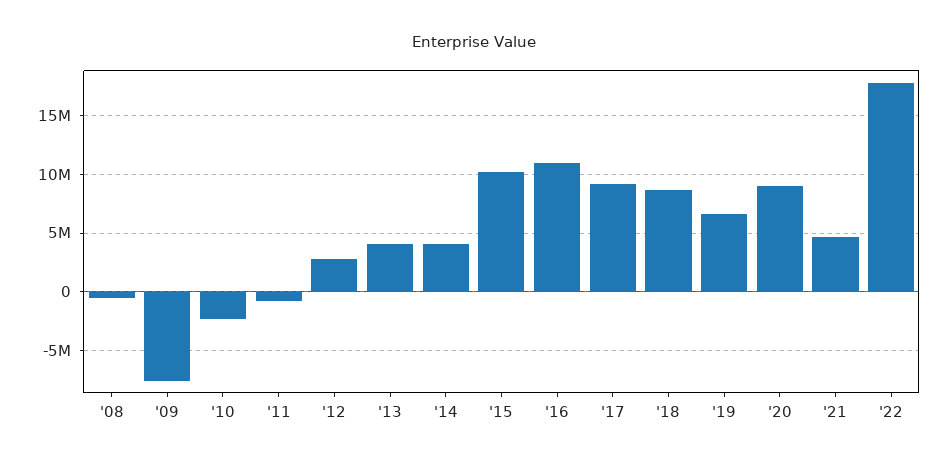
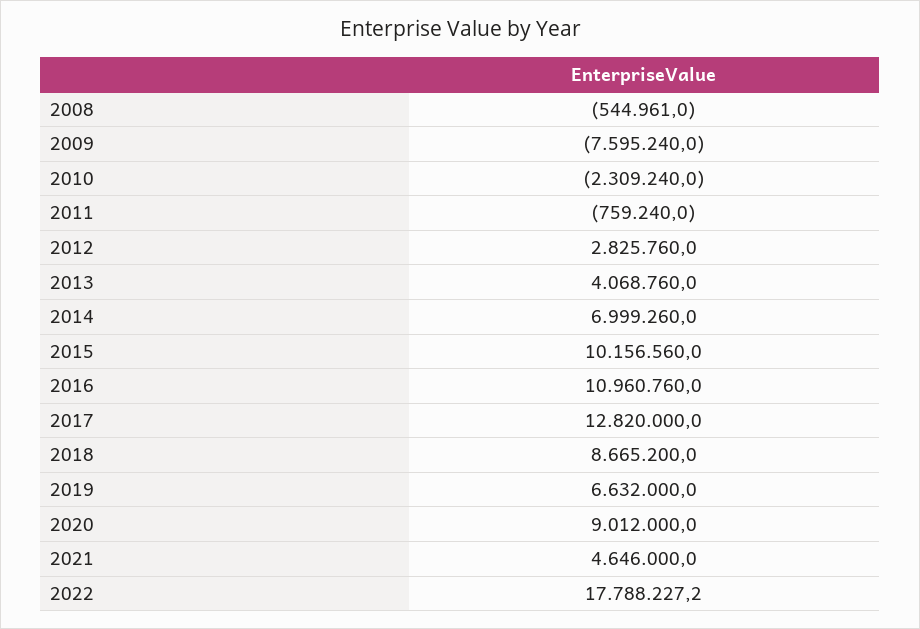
'14: 4000000 -> 6999260
'17: 9000000 -> 12820000

